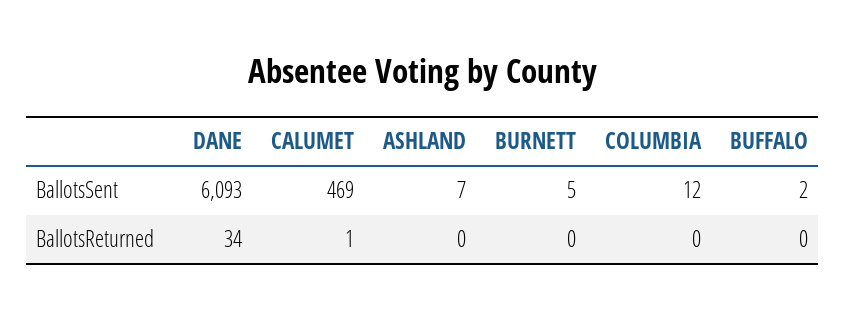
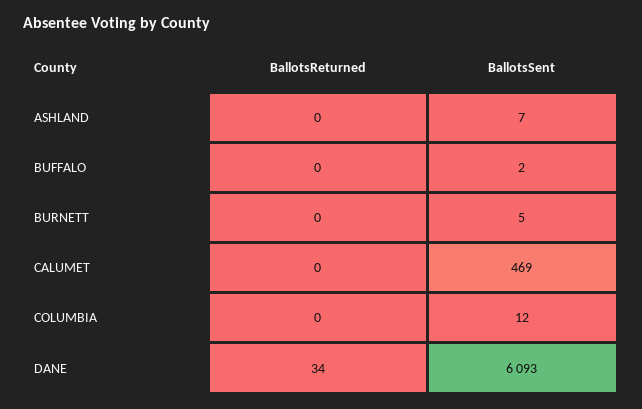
CALUMET, BallotsReturned: 1 -> 0

